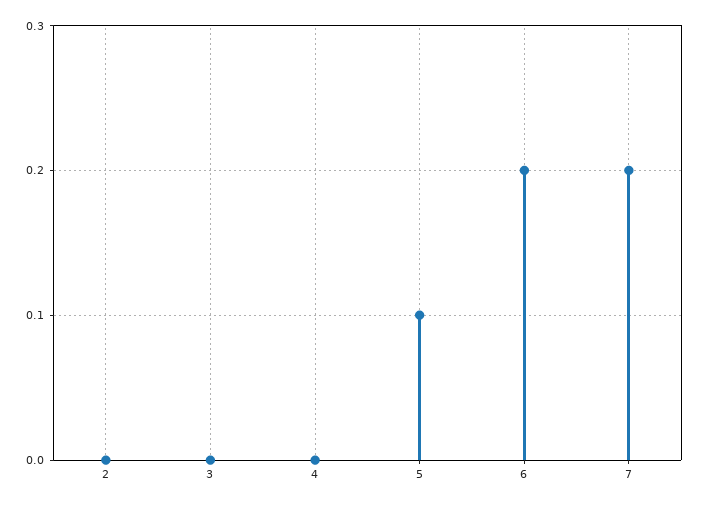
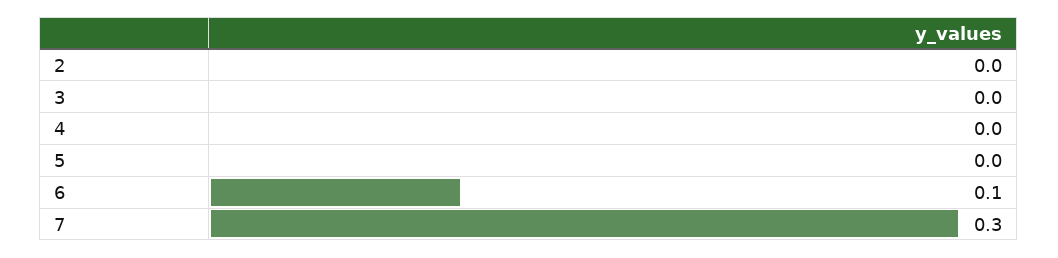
5: 0.1 -> 0
6: 0.2 -> 0.1
7: 0.2 -> 0.3

